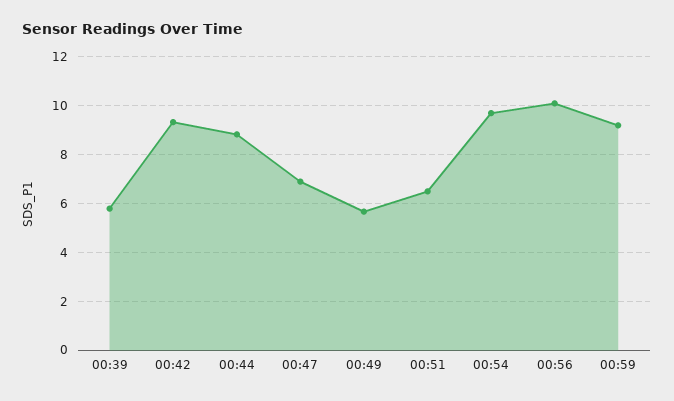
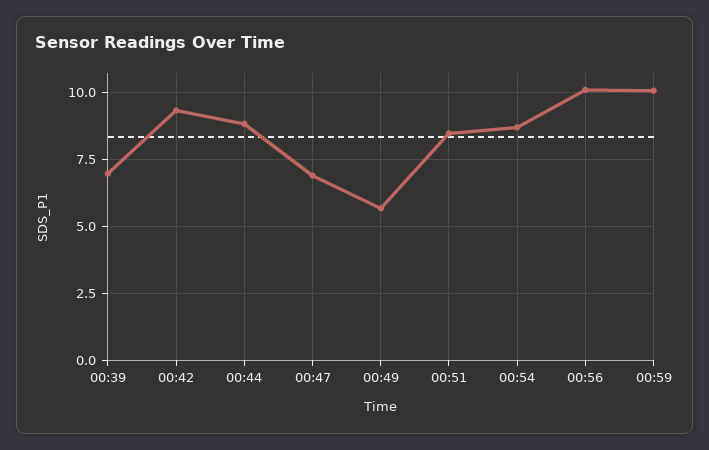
00:39: 5.75 -> 7
00:51: 6.5 -> 8.5
00:54: 9.75 -> 8.75
00:59: 9.25 -> 10

